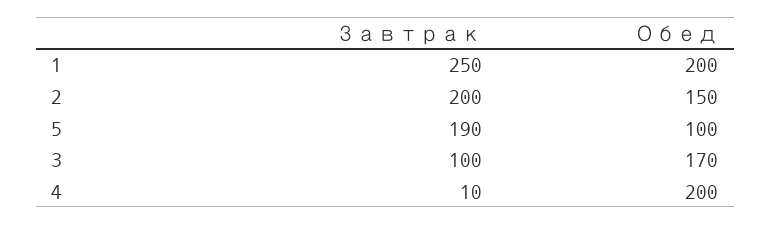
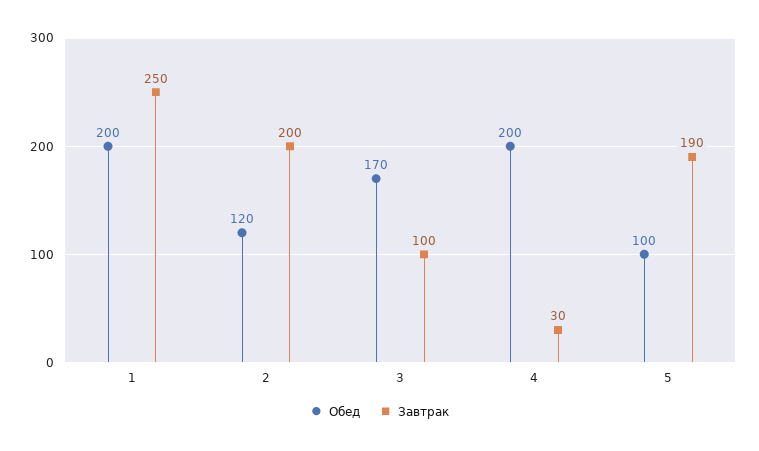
Обед, 2: 150 -> 120
Завтрак, 4: 10 -> 30

